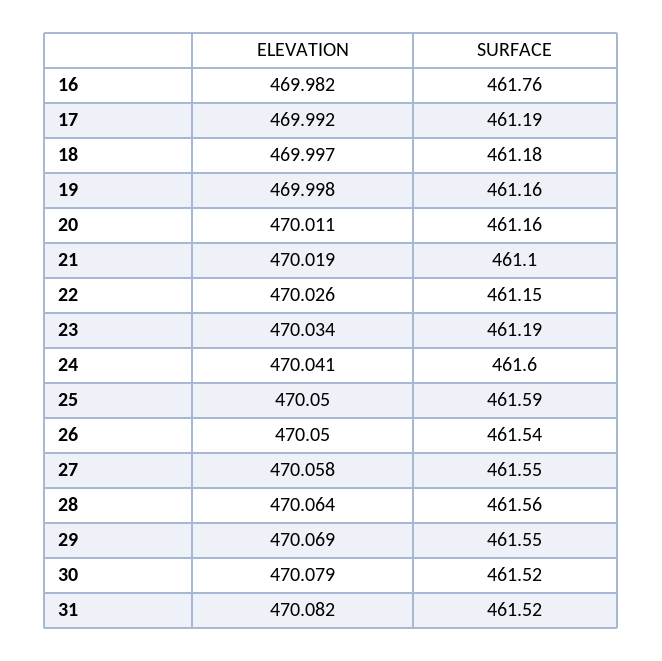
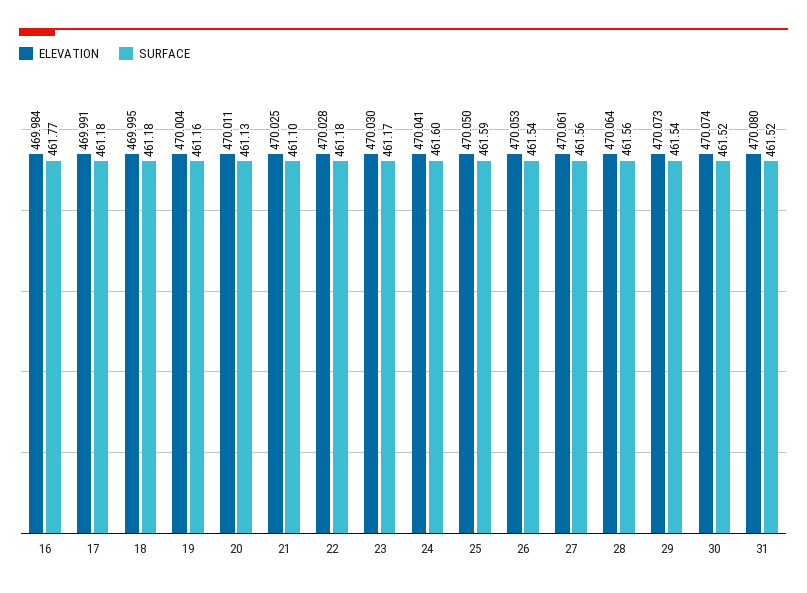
ELEVATION, 16: 469.982 -> 469.984
SURFACE, 16: 461.76 -> 461.77
ELEVATION, 17: 469.992 -> 469.991
SURFACE, 17: 461.19 -> 461.18
ELEVATION, 18: 469.997 -> 469.995
ELEVATION, 19: 469.998 -> 470.004
SURFACE, 20: 461.16 -> 461.13
ELEVATION, 21: 470.019 -> 470.025
ELEVATION, 22: 470.026 -> 470.028
SURFACE, 22: 461.15 -> 461.18
ELEVATION, 23: 470.034 -> 470.03
SURFACE, 23: 461.19 -> 461.17
ELEVATION, 26: 470.05 -> 470.053
ELEVATION, 27: 470.058 -> 470.061
SURFACE, 27: 461.55 -> 461.56
ELEVATION, 29: 470.069 -> 470.073
SURFACE, 29: 461.55 -> 461.54
ELEVATION, 30: 470.079 -> 470.074
ELEVATION, 31: 470.082 -> 470.08

